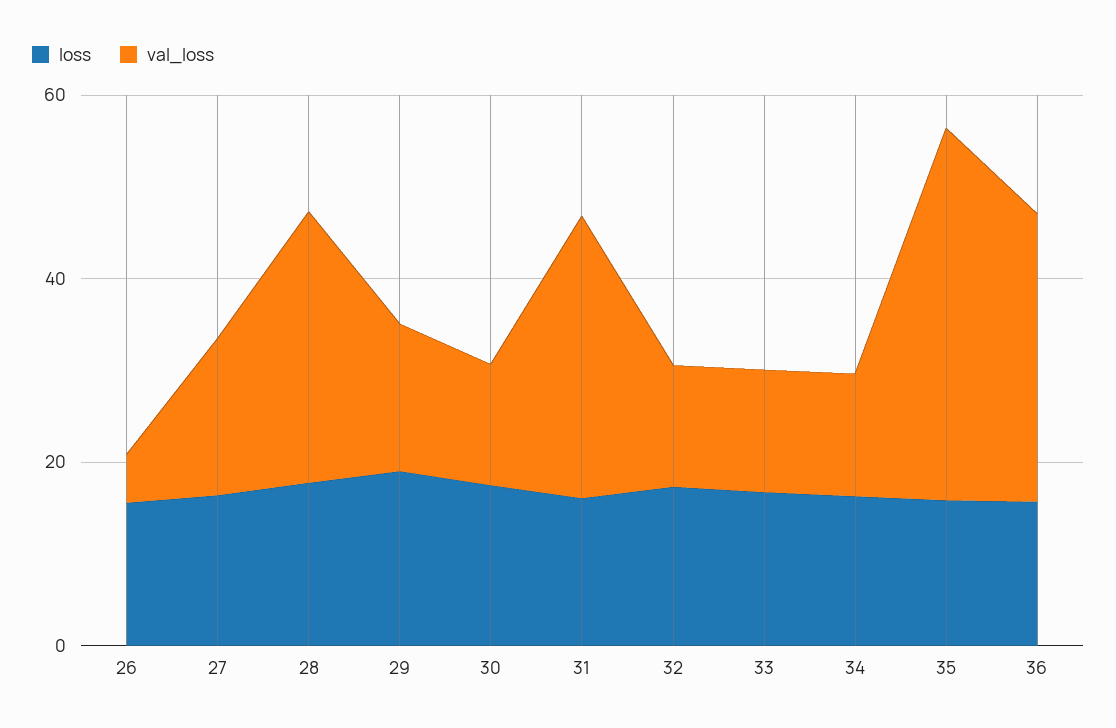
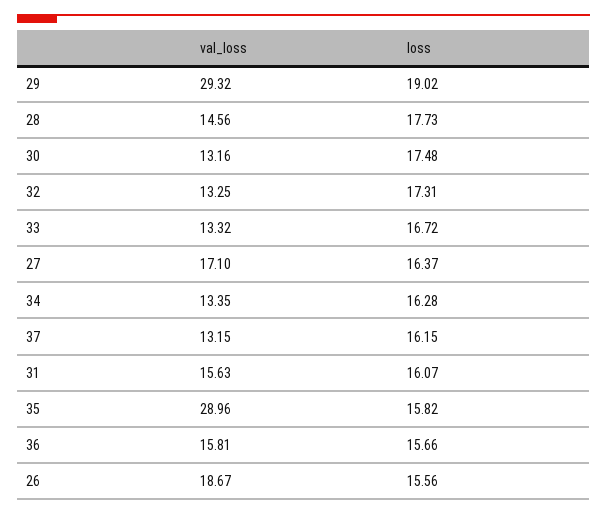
val_loss, 26: 5 -> 18.67
val_loss, 28: 30 -> 14.56
val_loss, 29: 15 -> 29.32
val_loss, 31: 30 -> 15.63
val_loss, 35: 40 -> 28.96
val_loss, 36: 30 -> 15.81
val_loss, 37: none -> 13.15
loss, 37: none -> 16.15

